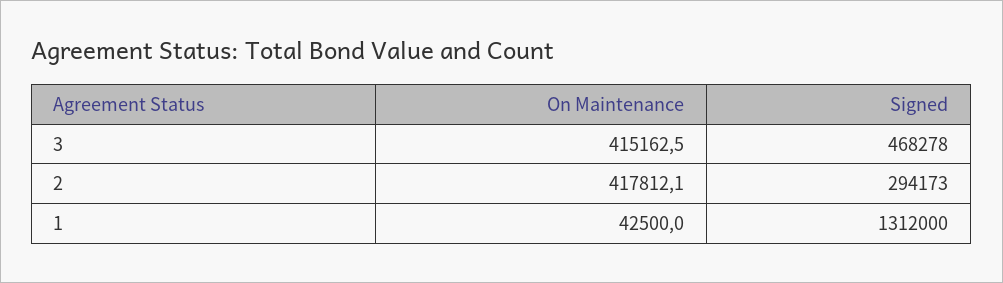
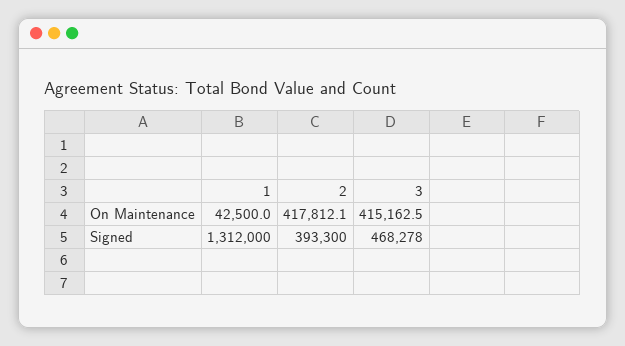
Signed, 2: 294173 -> 393300

